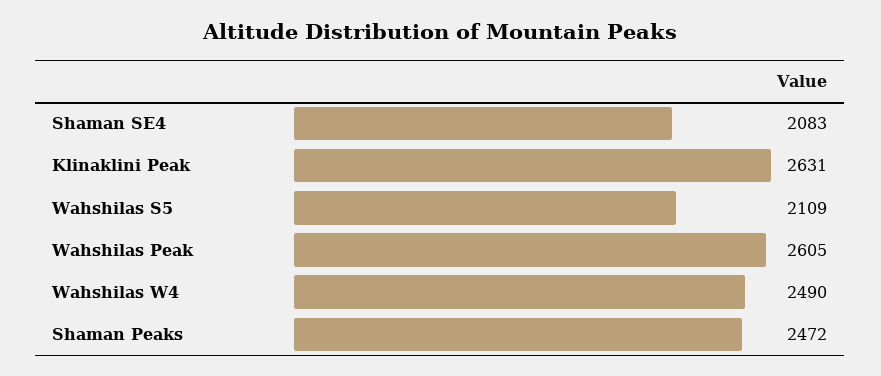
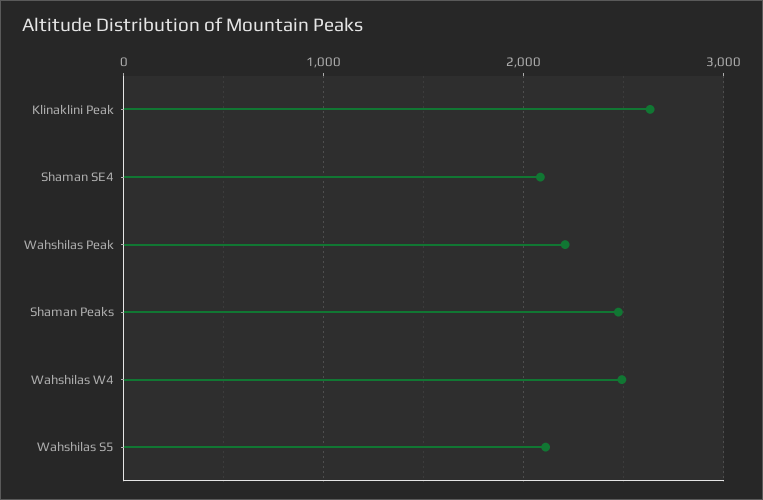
Wahshilas Peak: 2605 -> 2200

